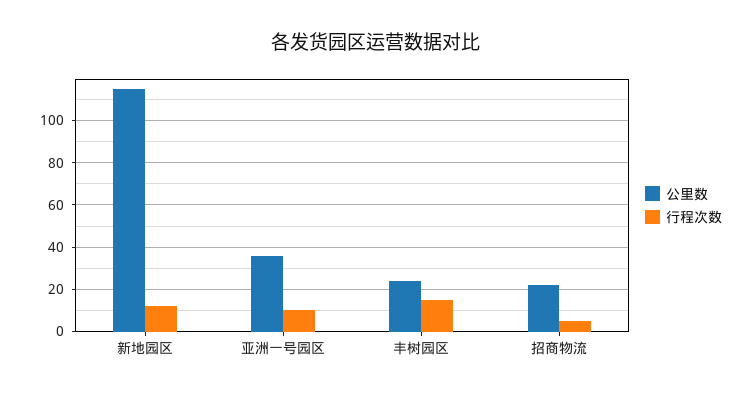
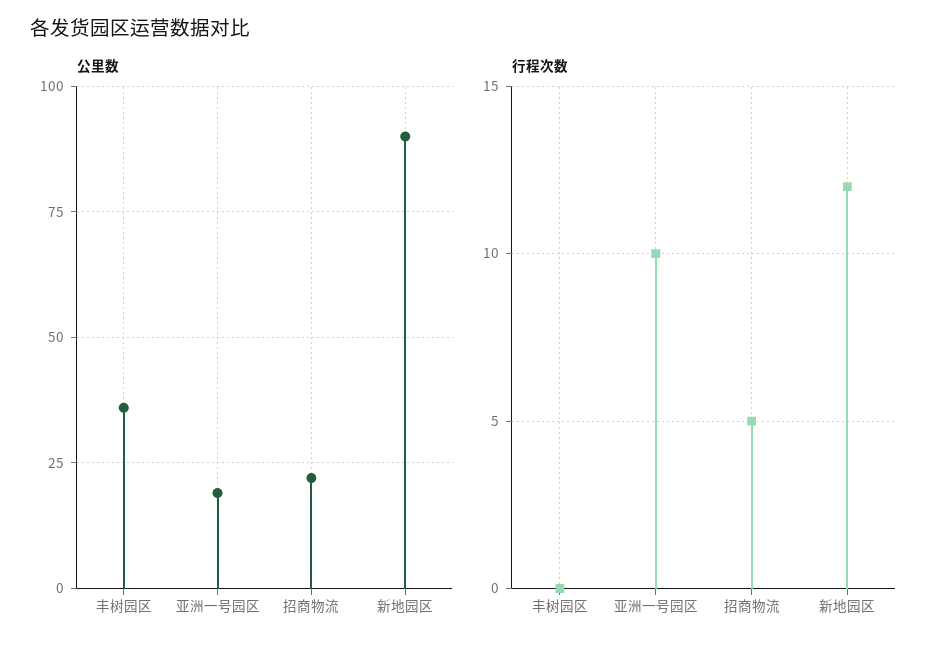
公里数, 新地园区: 115 -> 90
公里数, 亚洲一号园区: 35 -> 20
公里数, 丰树园区: 25 -> 35
行程次数, 丰树园区: 15 -> 0

